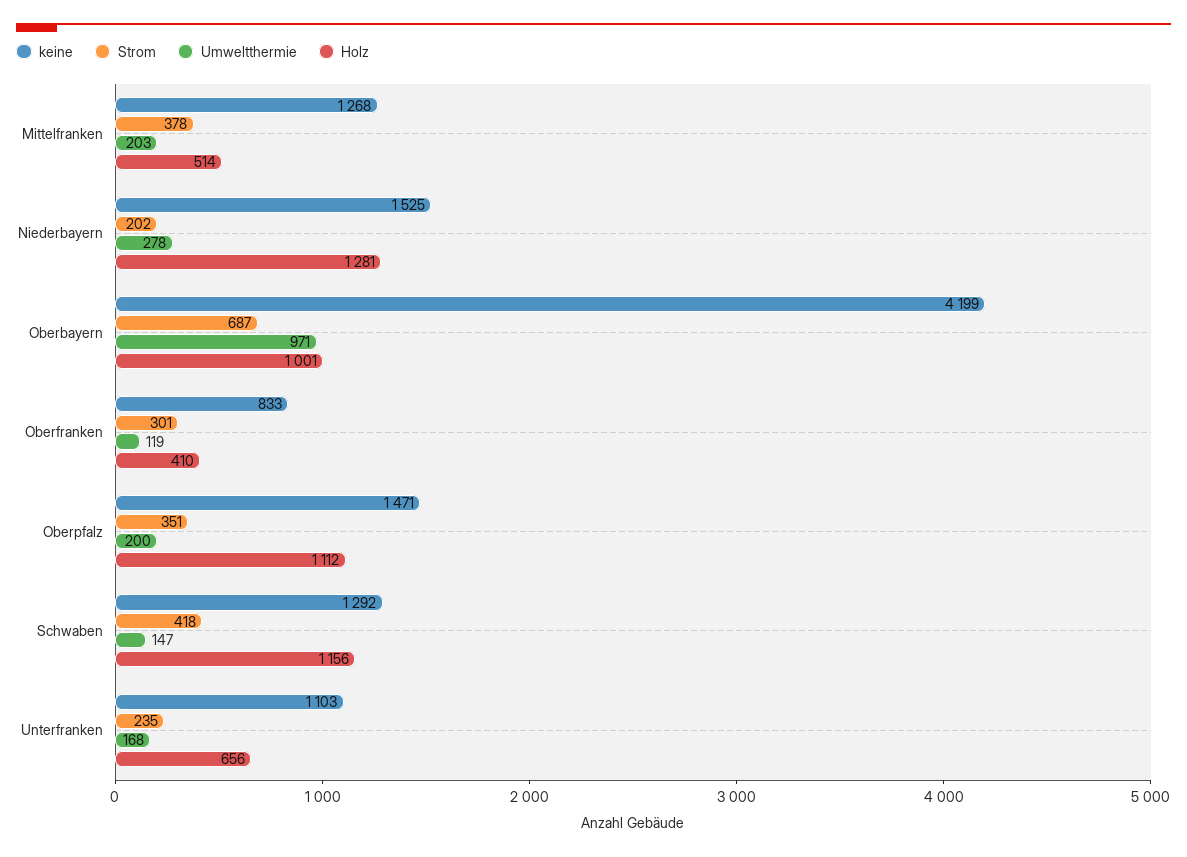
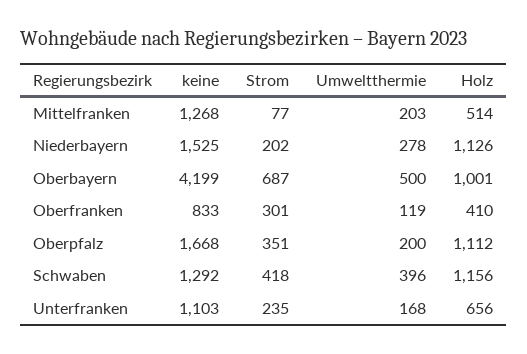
Strom, Mittelfranken: 378 -> 77
Holz, Niederbayern: 1281 -> 1126
Umweltthermie, Oberbayern: 971 -> 500
keine, Oberpfalz: 1471 -> 1668
Umweltthermie, Schwaben: 147 -> 396

